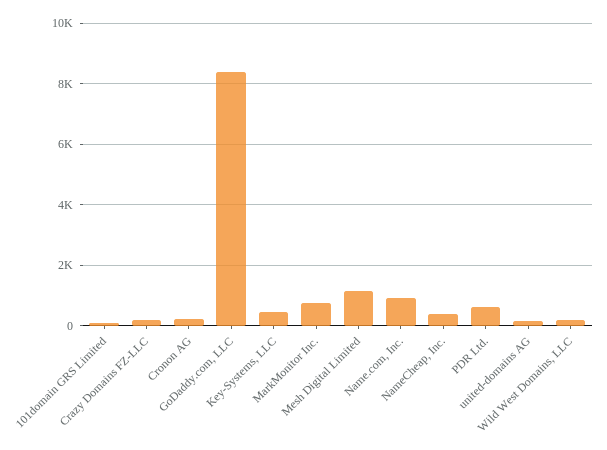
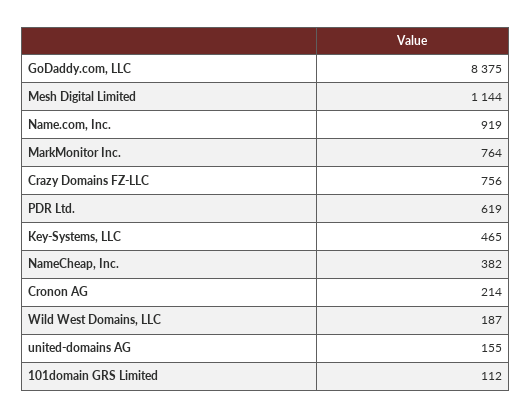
Crazy Domains FZ-LLC: 200 -> 756

